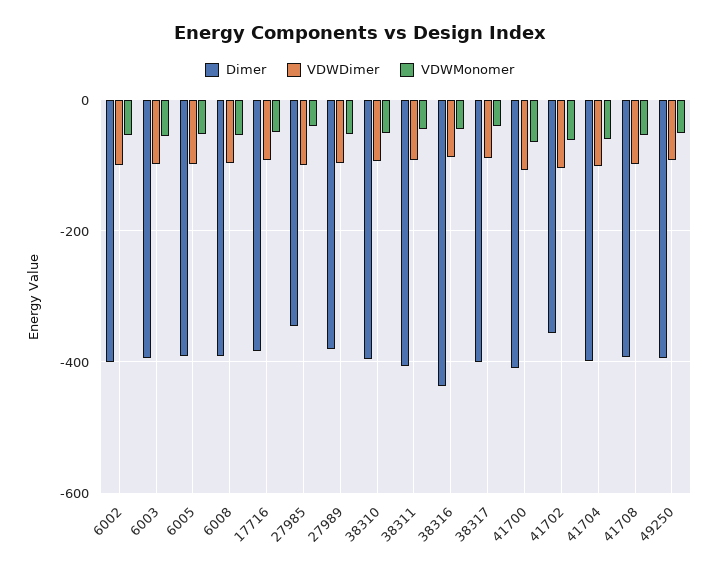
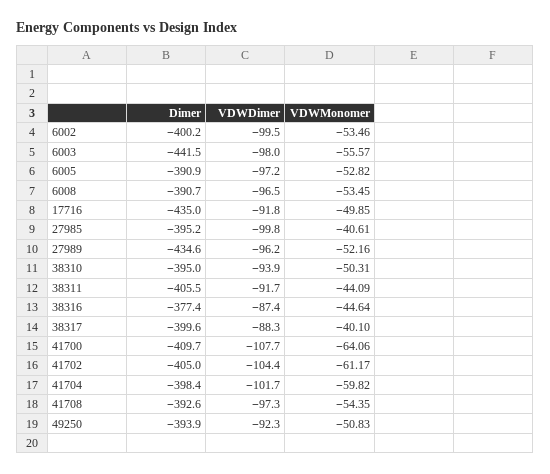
Dimer, 6003: -400 -> -441.5
Dimer, 17716: -380 -> -435
Dimer, 27985: -340 -> -395.2
Dimer, 27989: -380 -> -434.6
Dimer, 38316: -440 -> -377.4
Dimer, 41702: -360 -> -405

